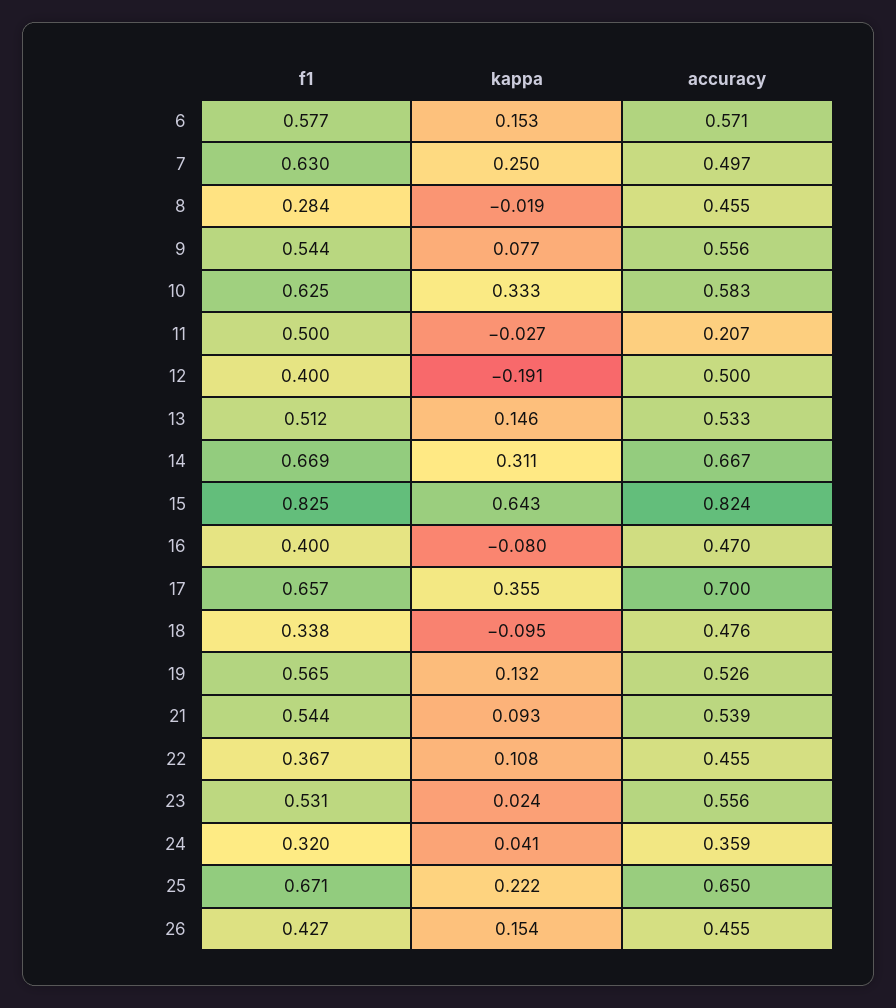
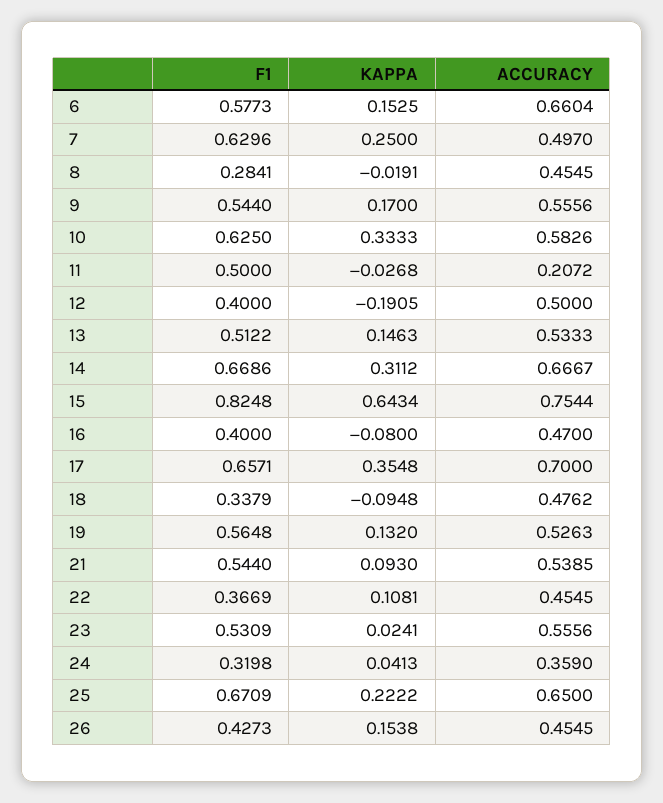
accuracy, 6: 0.571 -> 0.6604
kappa, 9: 0.077 -> 0.17
accuracy, 15: 0.824 -> 0.7544

